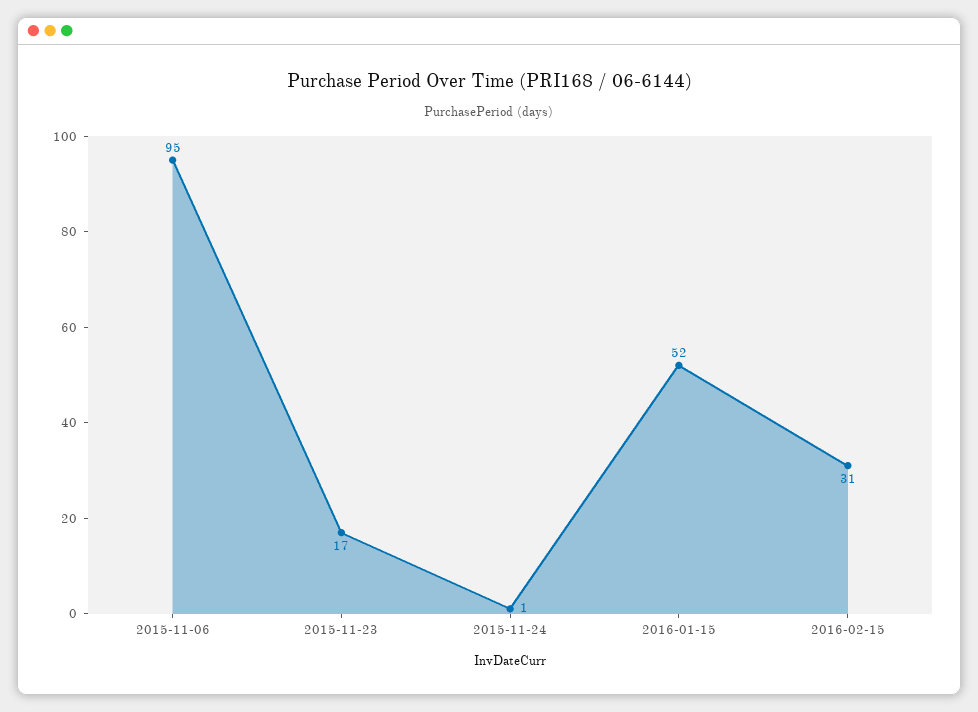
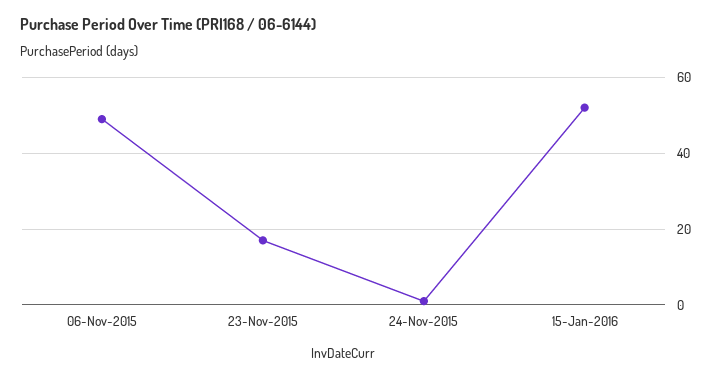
2015-11-06: 95 -> 50
2016-02-15: 31 -> none

